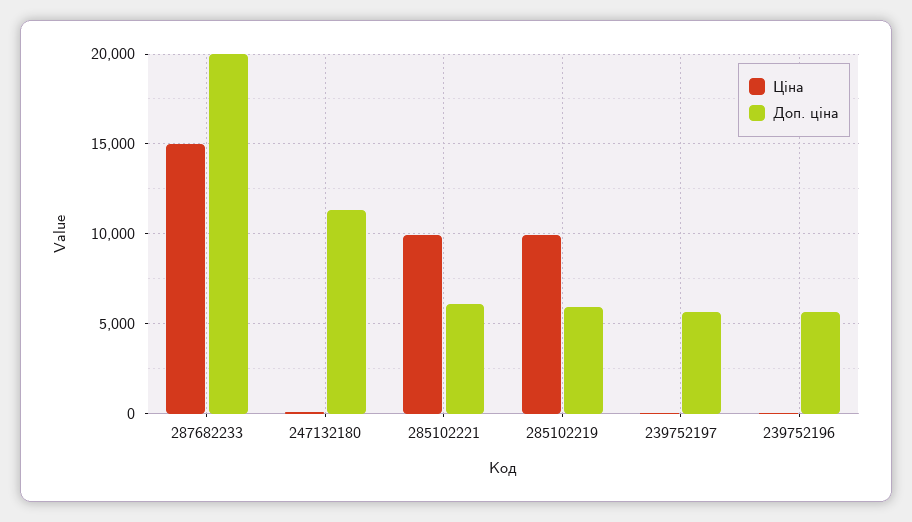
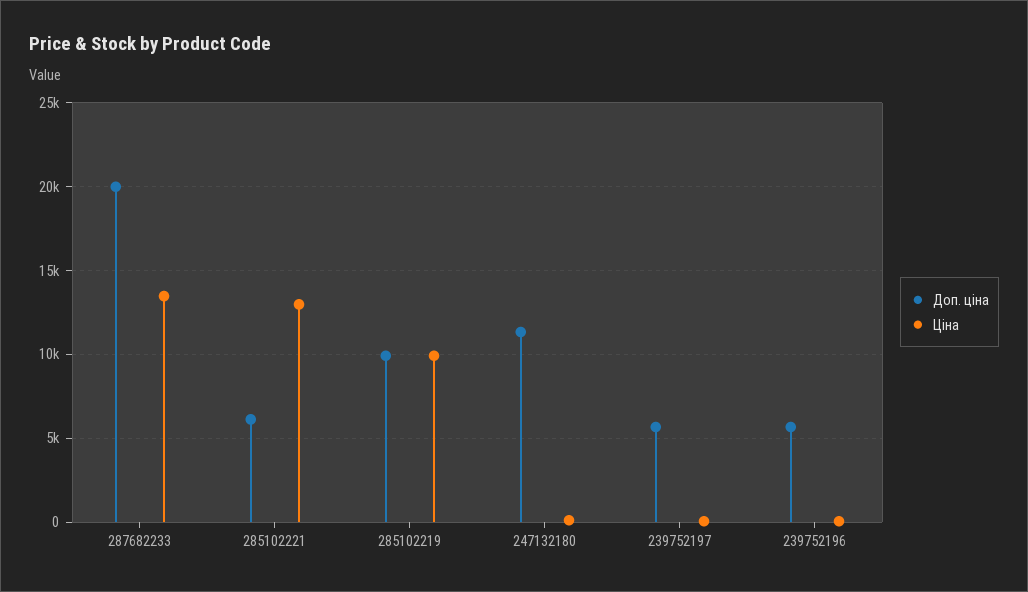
Ціна, 287682233: 15000 -> 13500
Ціна, 285102221: 10000 -> 13000
Доп. ціна, 285102219: 6000 -> 10000

